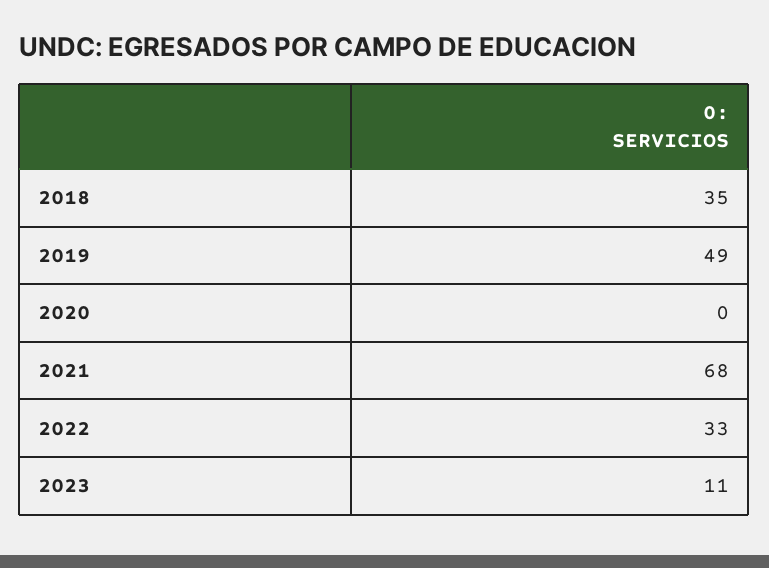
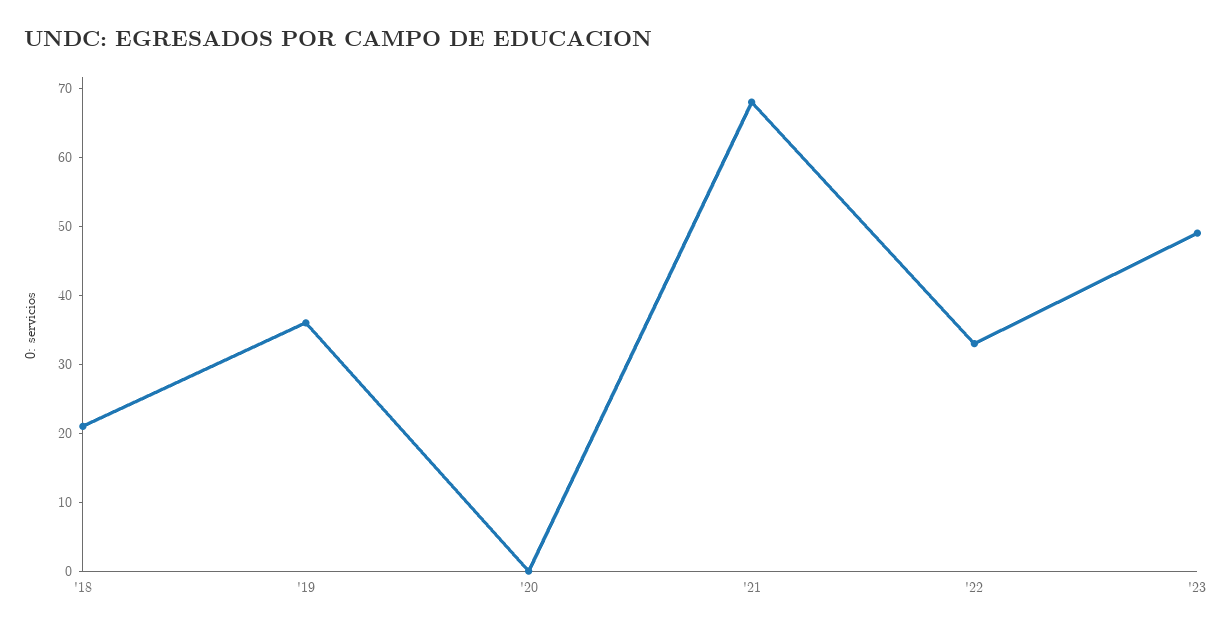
2018: 35 -> 20
2019: 49 -> 35
2023: 11 -> 50

